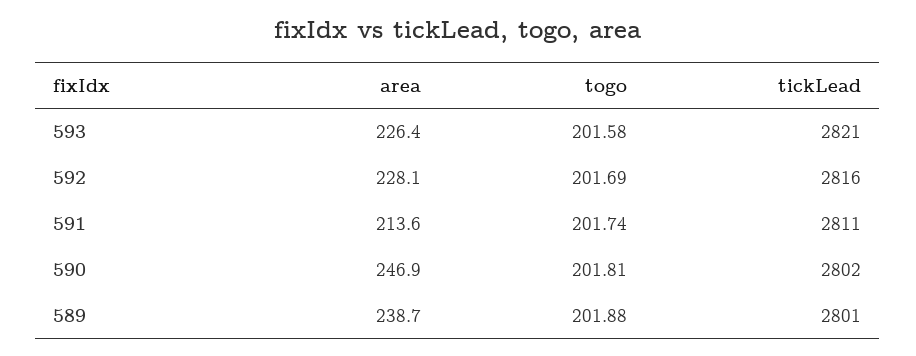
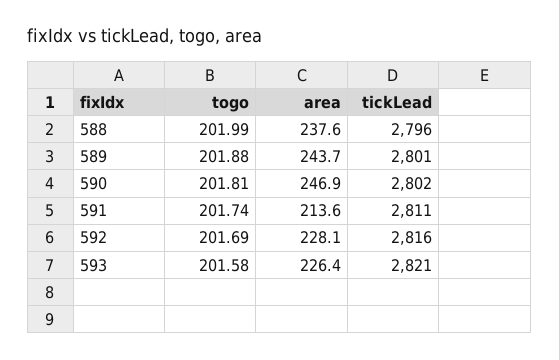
area, 589: 238.7 -> 243.7
togo, 588: none -> 201.99
area, 588: none -> 237.6
tickLead, 588: none -> 2796

